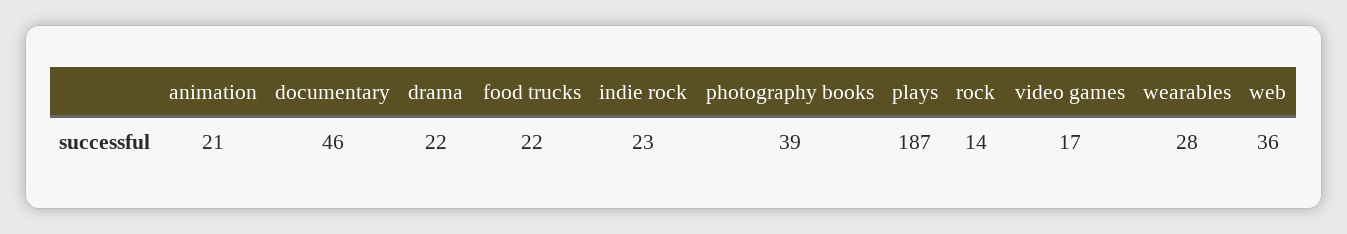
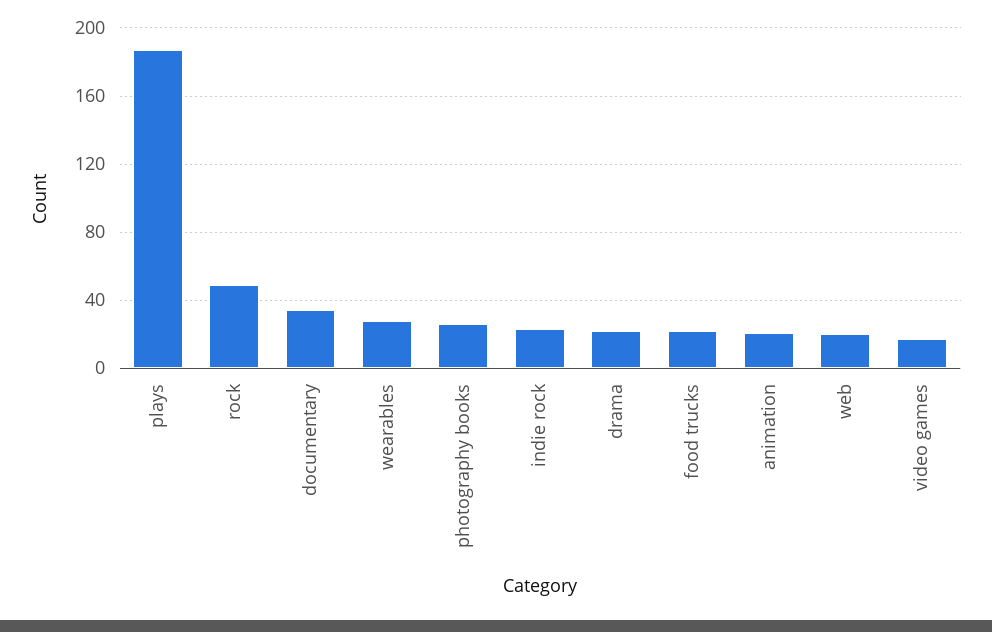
documentary: 46 -> 35
photography books: 39 -> 25
rock: 14 -> 50
web: 36 -> 20

